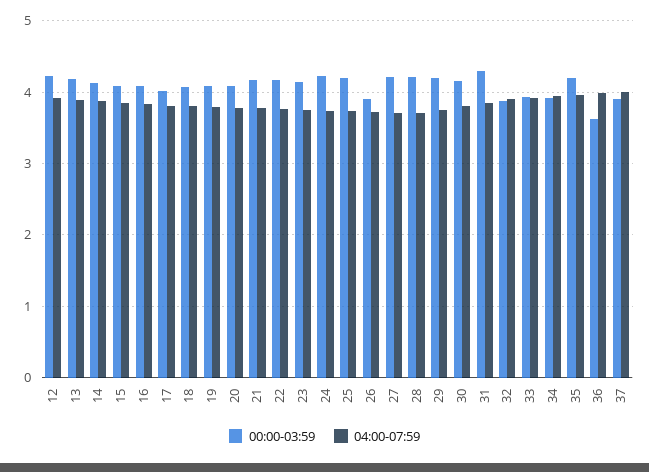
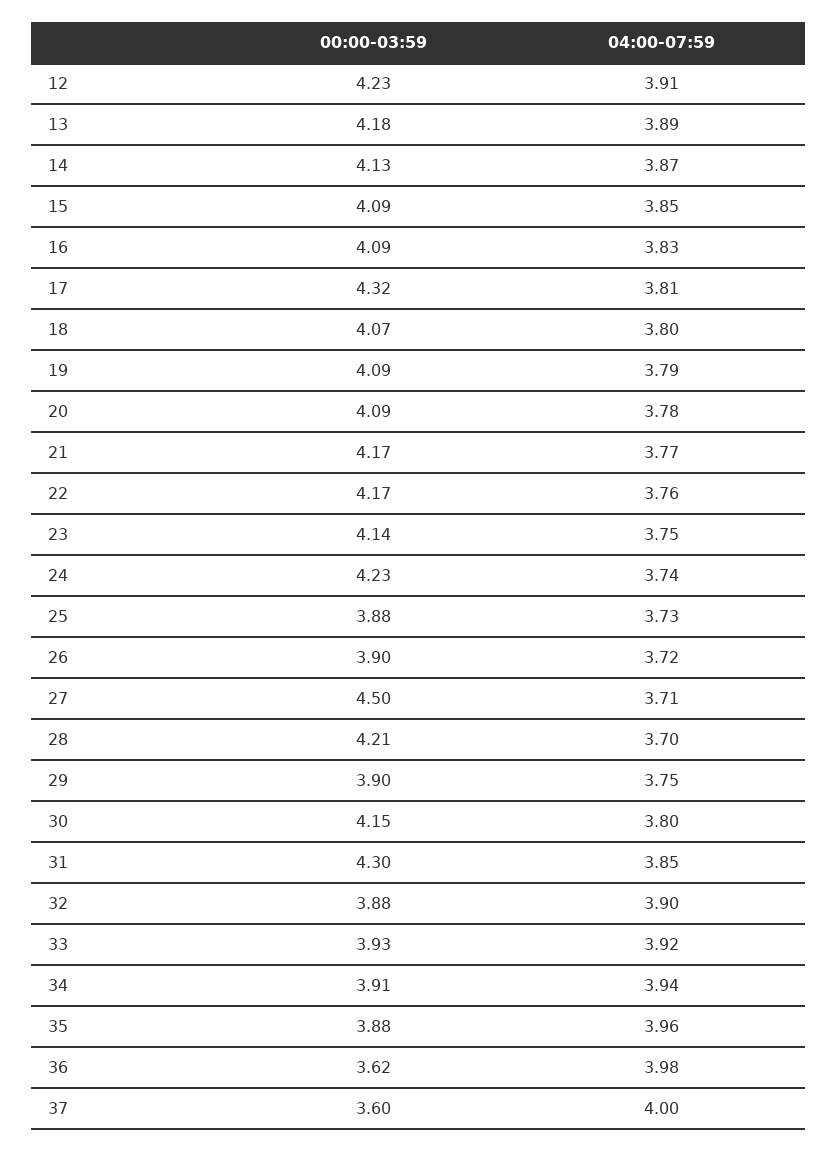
00:00-03:59, 17: 4 -> 4.32
00:00-03:59, 25: 4.2 -> 3.88
00:00-03:59, 27: 4.2 -> 4.5
00:00-03:59, 29: 4.2 -> 3.9
00:00-03:59, 35: 4.2 -> 3.88
00:00-03:59, 37: 3.9 -> 3.6

